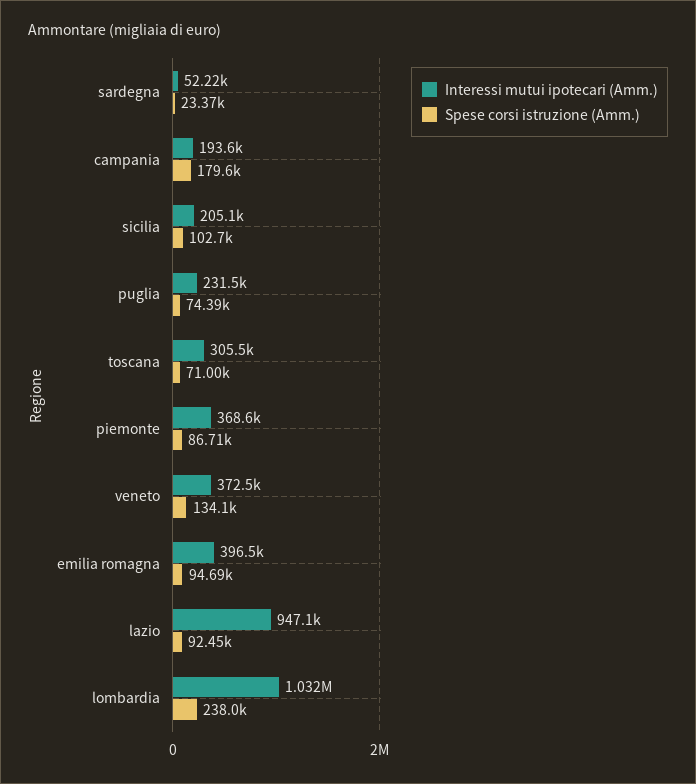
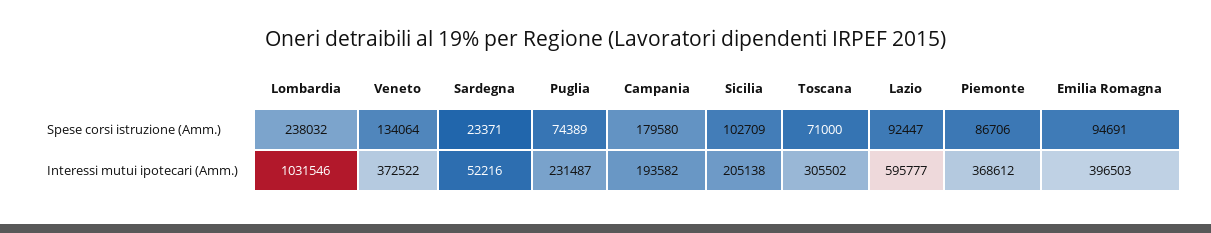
Interessi mutui ipotecari (Amm.), lazio: 947100 -> 595777

